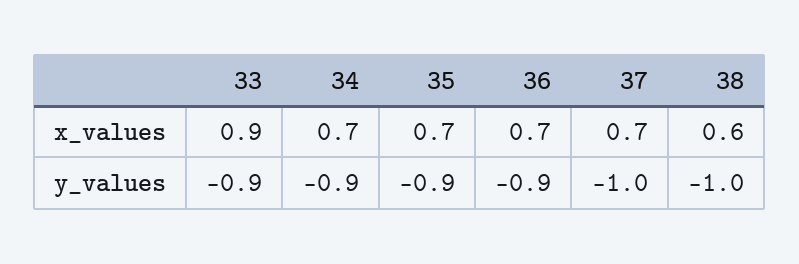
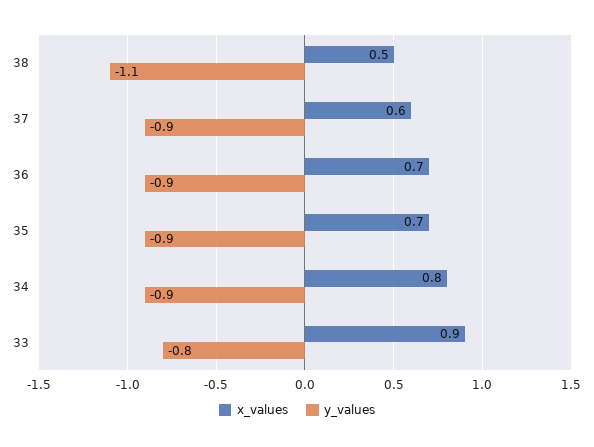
x_values, 34: 0.7 -> 0.8
x_values, 37: 0.7 -> 0.6
x_values, 38: 0.6 -> 0.5
y_values, 33: -0.9 -> -0.8
y_values, 37: -1 -> -0.9
y_values, 38: -1 -> -1.1

